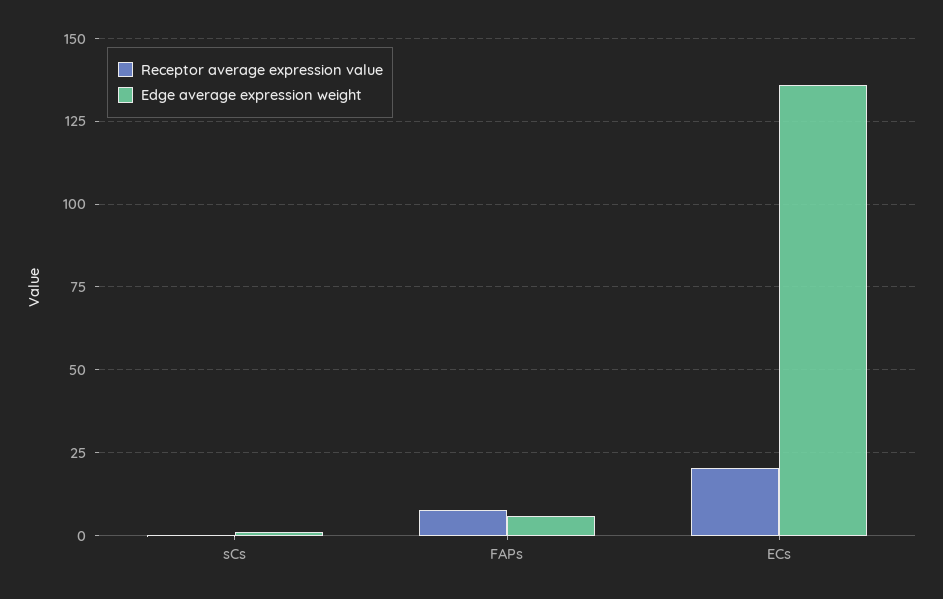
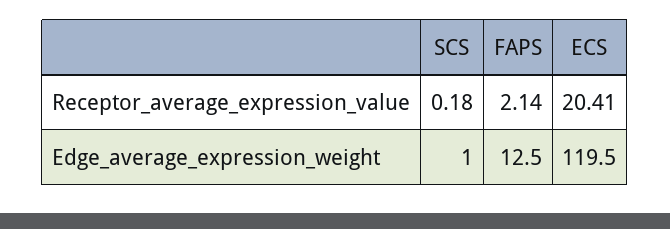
Receptor average expression value, FAPs: 7.5 -> 2.14
Edge average expression weight, FAPs: 5 -> 12.5
Edge average expression weight, ECs: 135 -> 119.5

